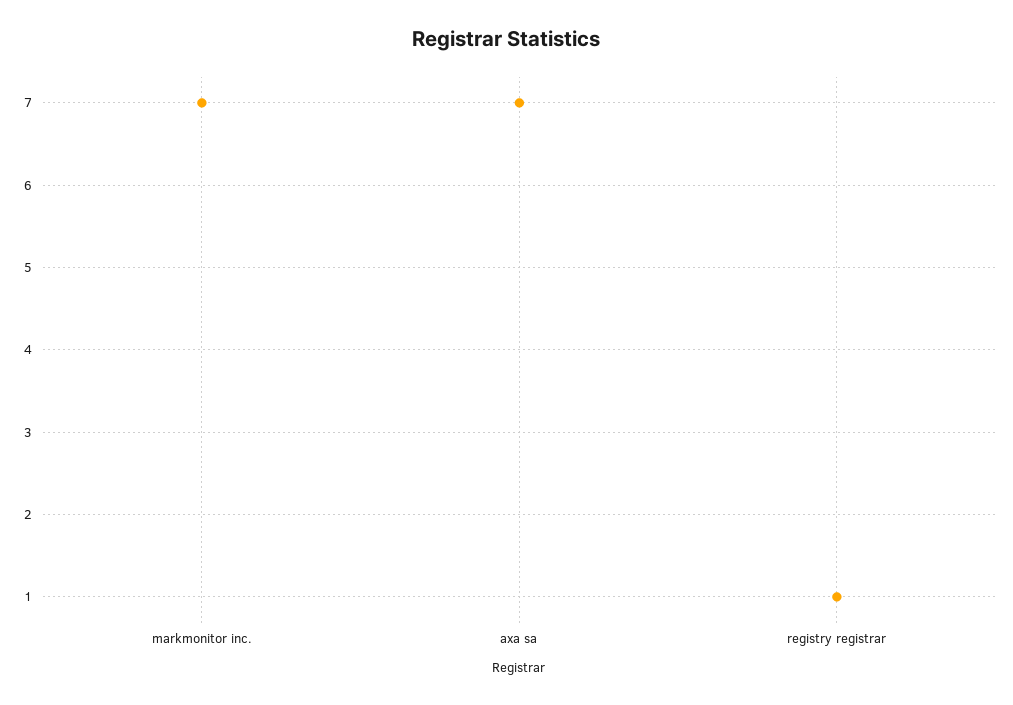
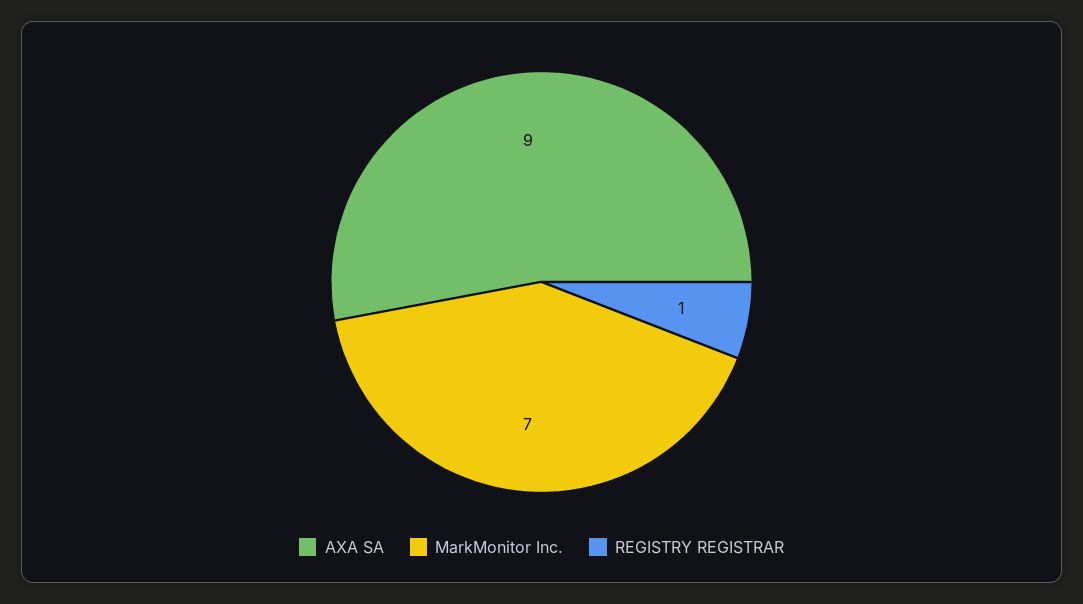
axa sa: 7 -> 9

